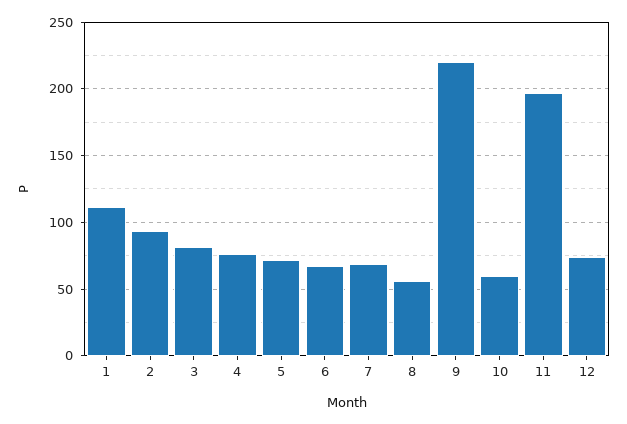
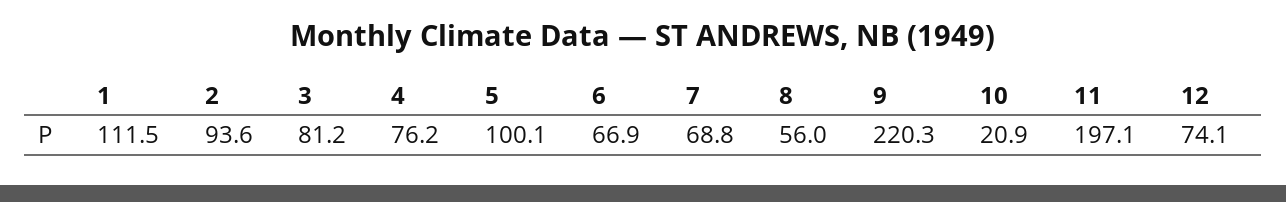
5: 70 -> 100.1
10: 60 -> 20.9

